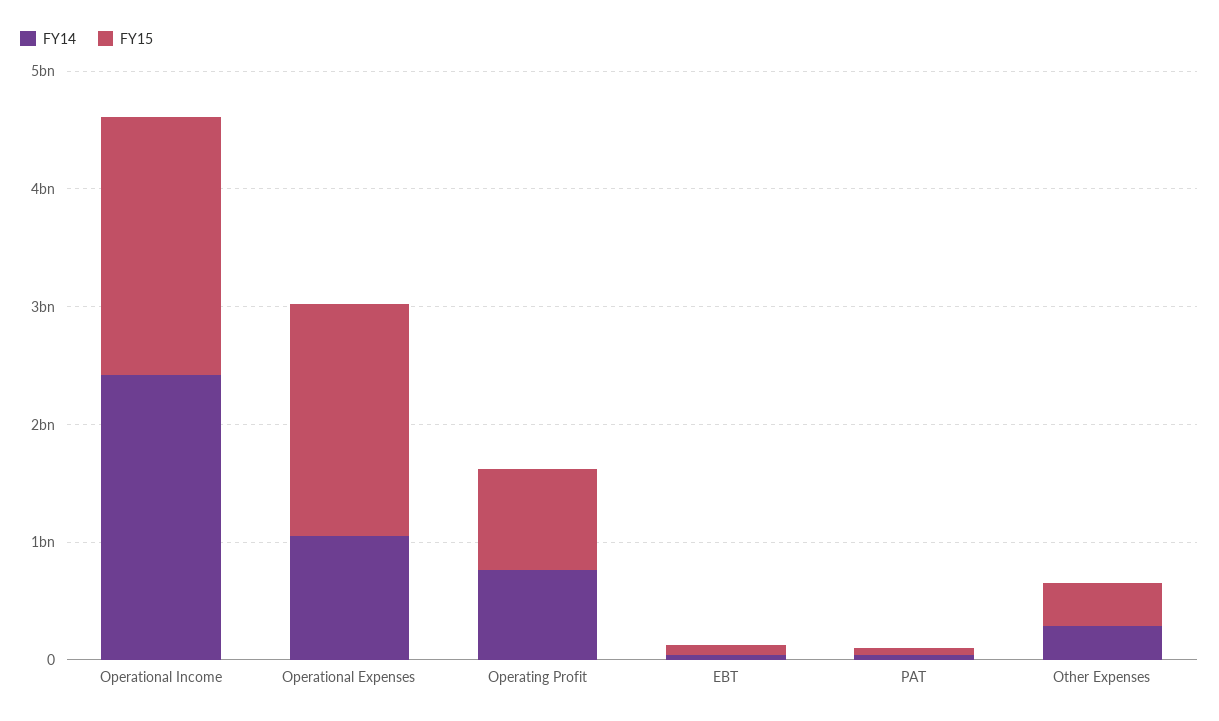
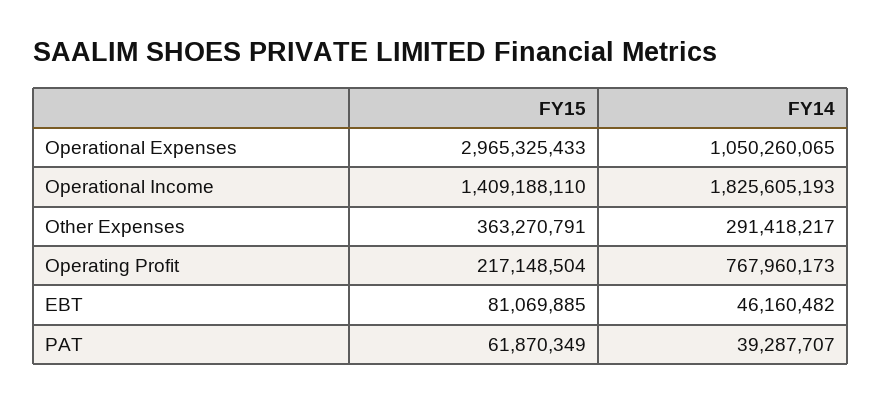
FY14, Operational Income: 2400000000 -> 1825605193
FY15, Operational Income: 2200000000 -> 1409188110
FY15, Operational Expenses: 2000000000 -> 2965325433
FY15, Operating Profit: 800000000 -> 217148504

